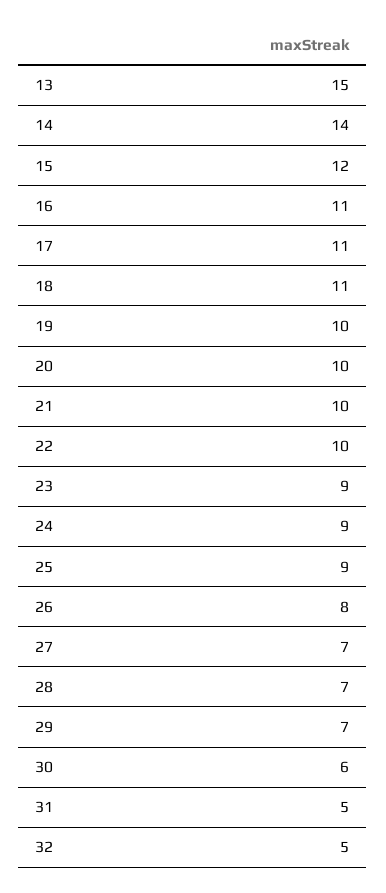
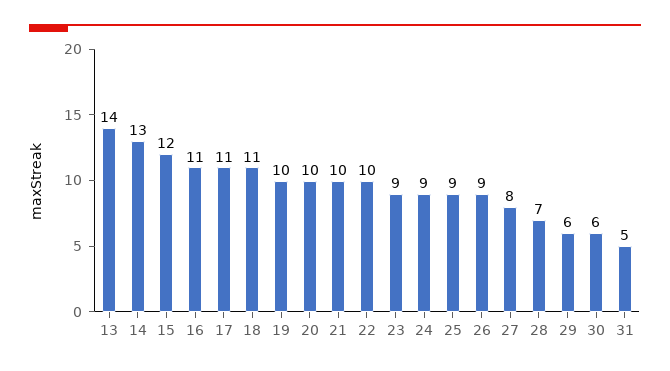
13: 15 -> 14
14: 14 -> 13
26: 8 -> 9
27: 7 -> 8
29: 7 -> 6
32: 5 -> none

